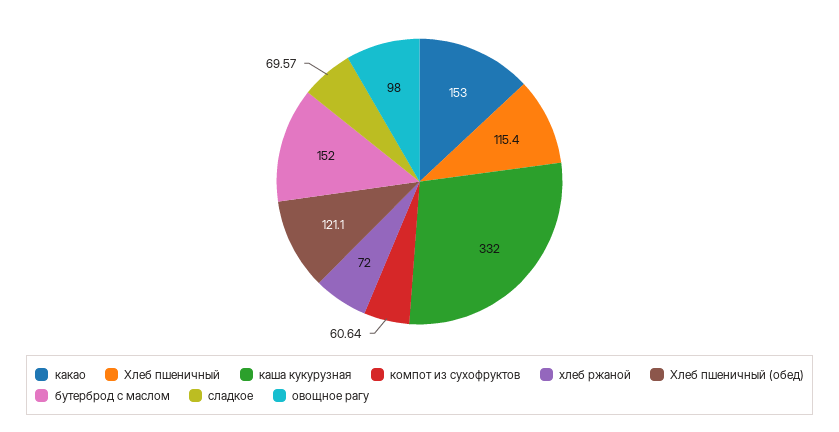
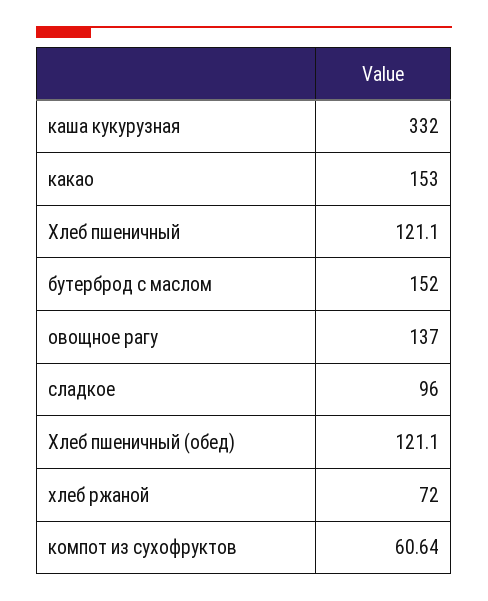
Хлеб пшеничный: 115.4 -> 121.1
сладкое: 69.57 -> 96
овощное рагу: 98 -> 137

